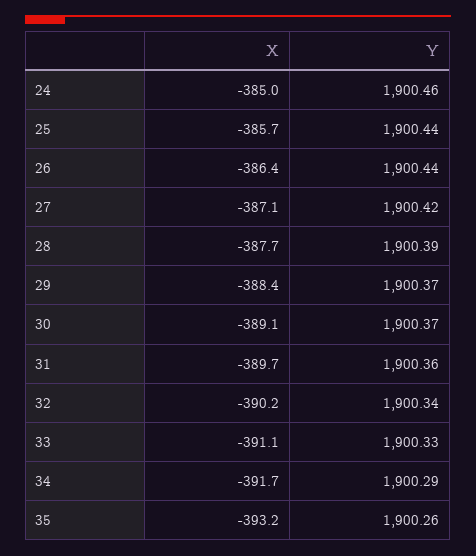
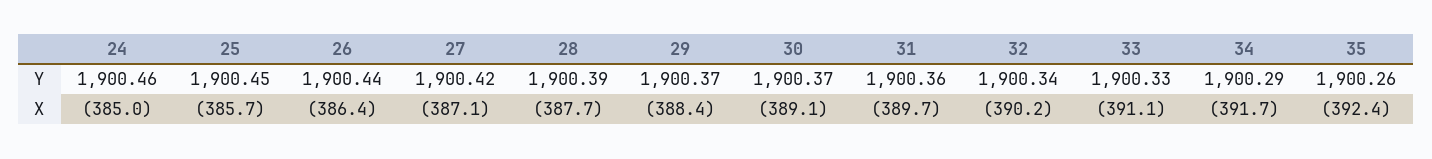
Y, 25: 1900.44 -> 1900.45
X, 35: -393.2 -> -392.4

